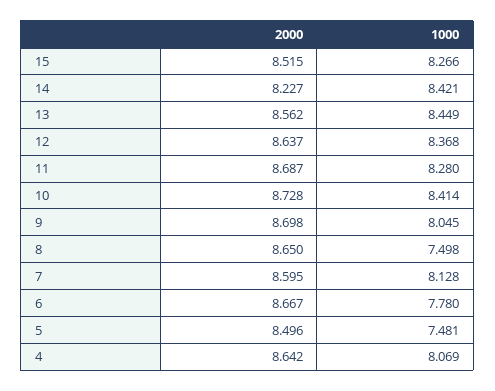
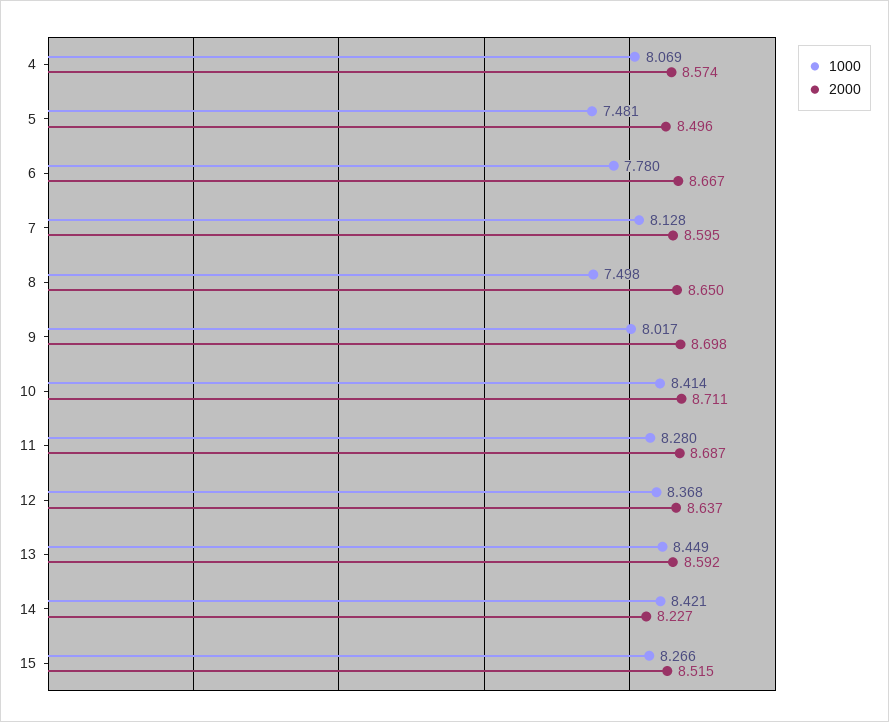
2000, 13: 8.562 -> 8.592
2000, 10: 8.728 -> 8.711
1000, 9: 8.045 -> 8.017
2000, 4: 8.642 -> 8.574

